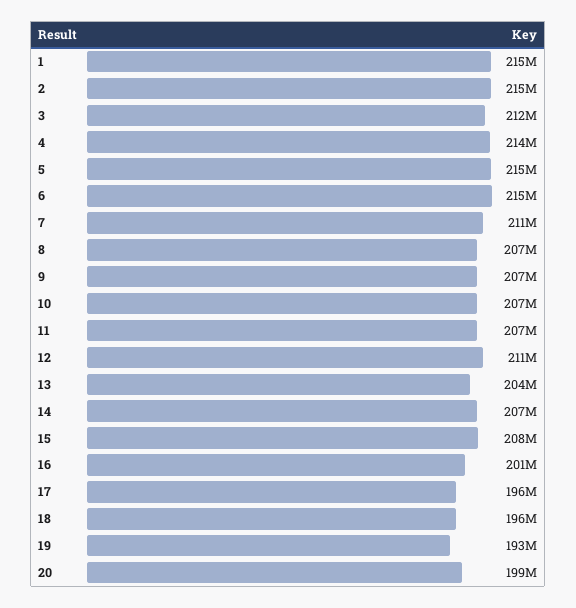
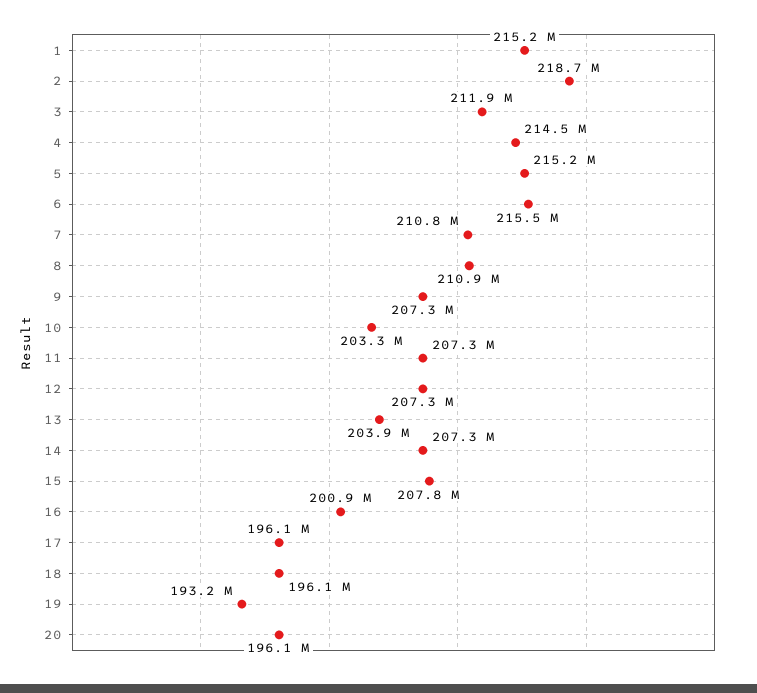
2: 215000000 -> 218700000
8: 207000000 -> 210900000
10: 207000000 -> 203300000
12: 211000000 -> 207300000
20: 199000000 -> 196100000

